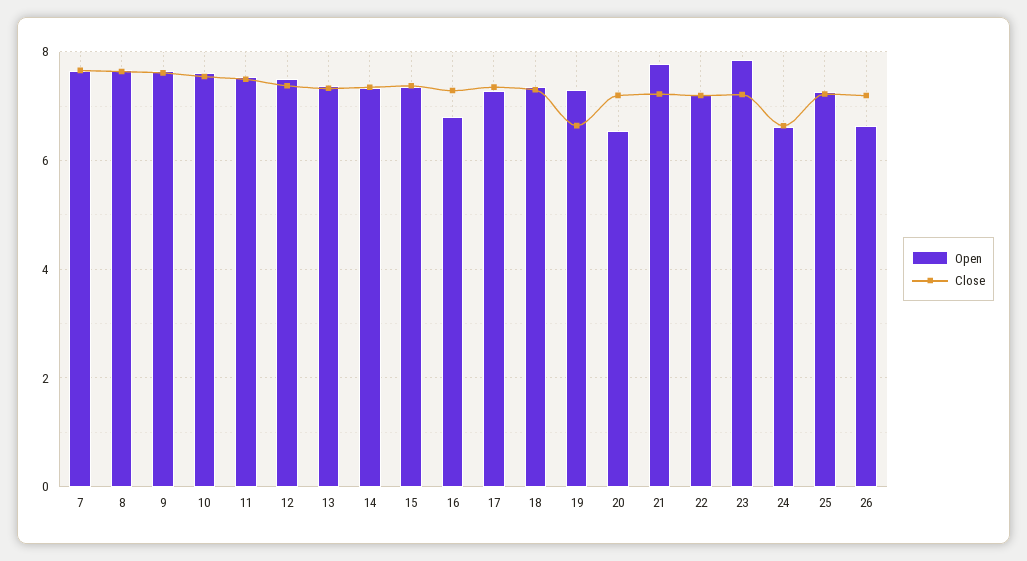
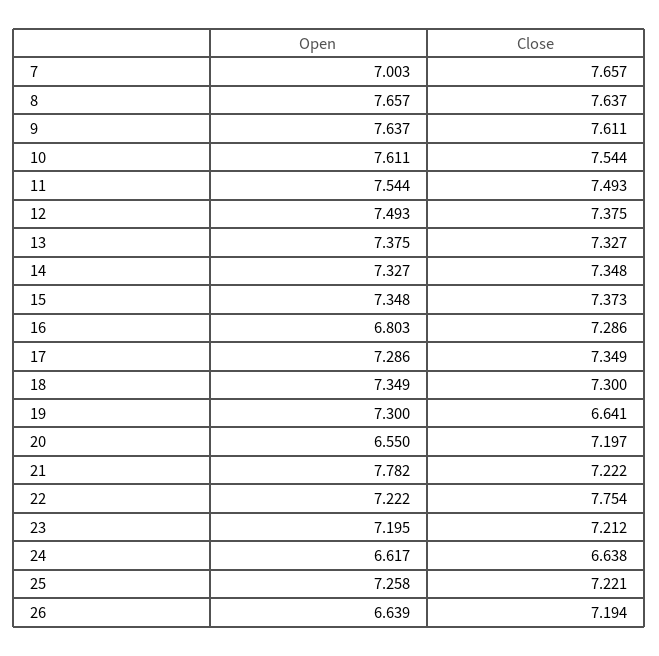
Open, 7: 7.6 -> 7.003
Close, 22: 7.2 -> 7.754
Open, 23: 7.8 -> 7.195

